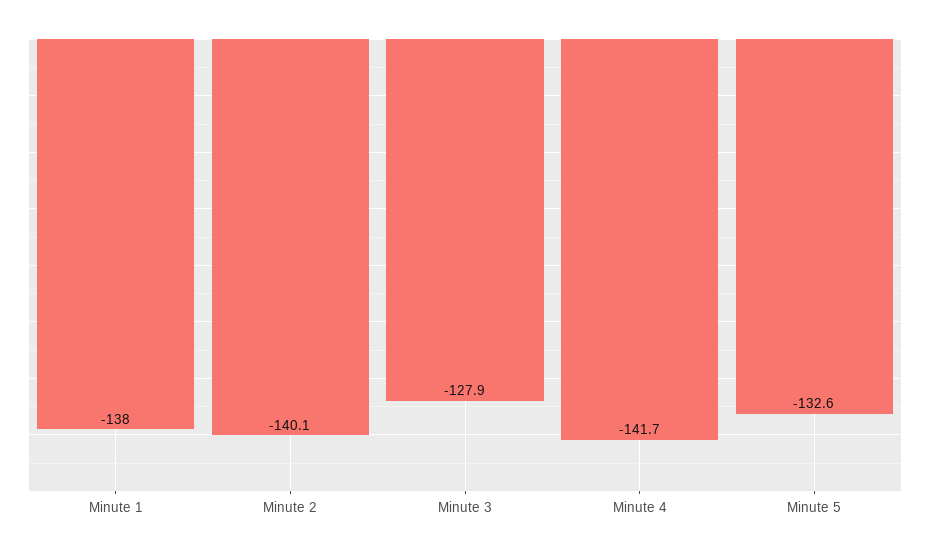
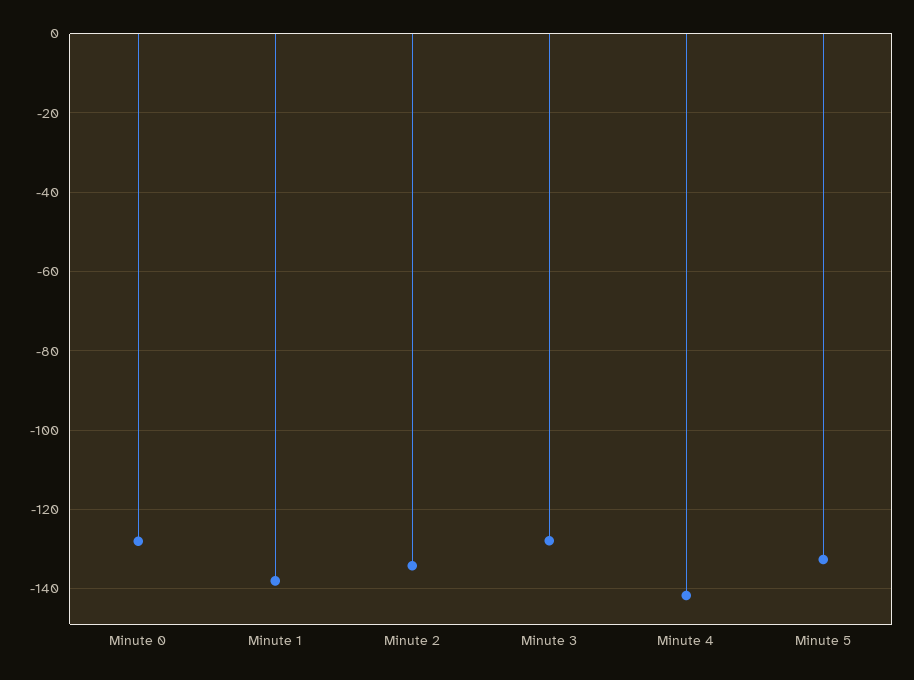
Minute 2: -140.1 -> -134
Minute 0: none -> -128

